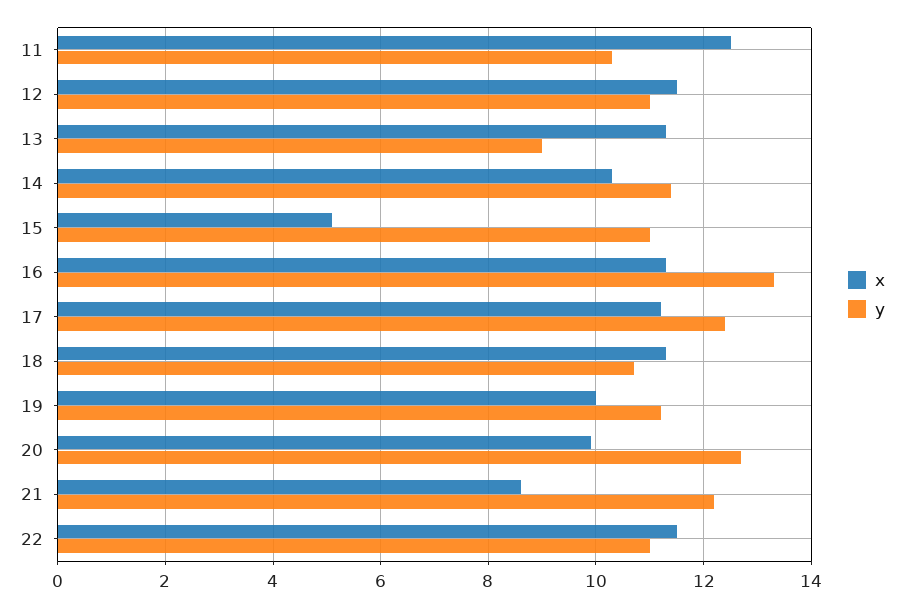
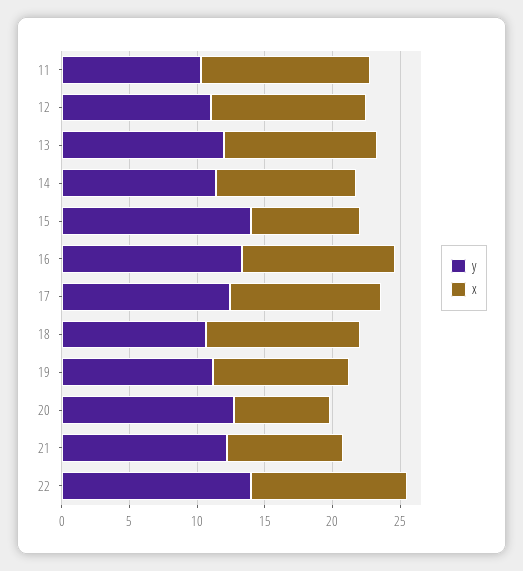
y, 13: 9 -> 12
x, 15: 5 -> 8
y, 15: 11 -> 14
x, 20: 10 -> 7
y, 22: 11 -> 14

